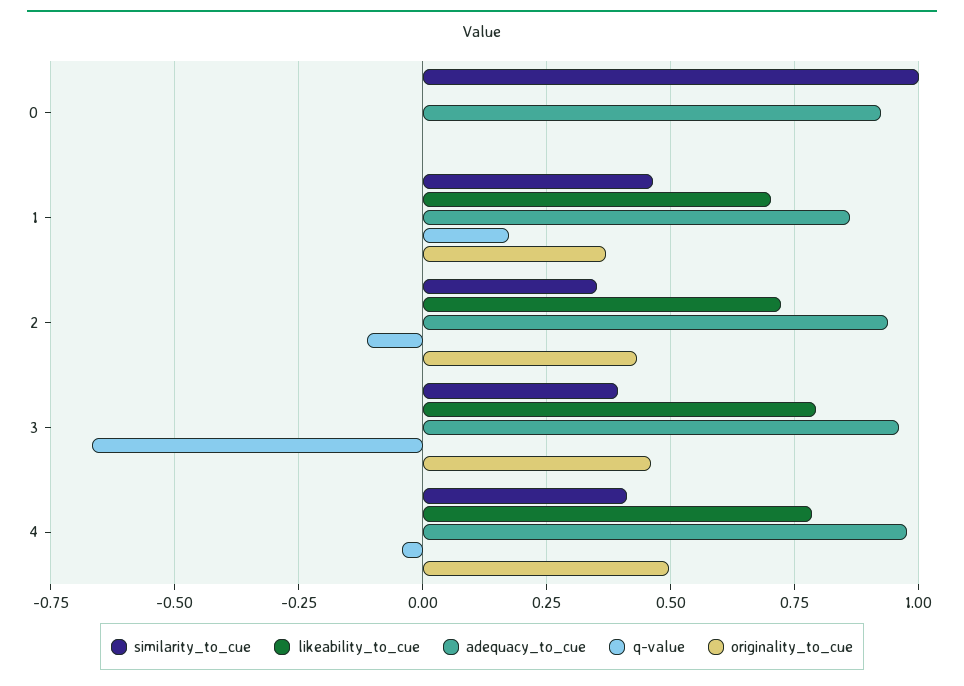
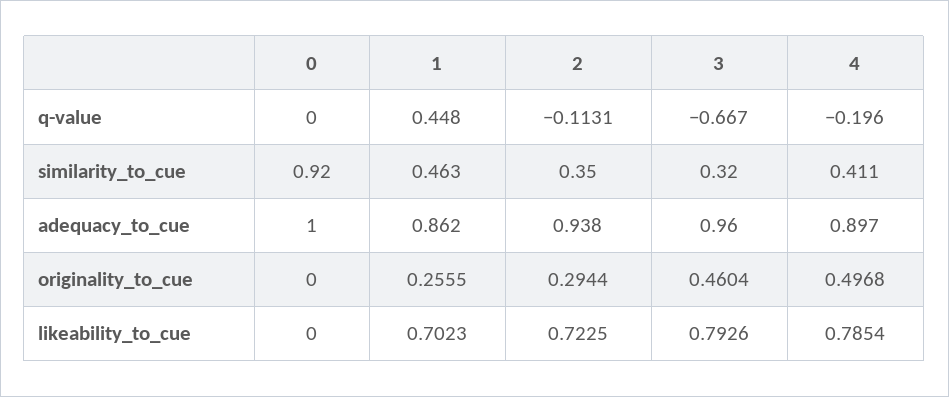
similarity_to_cue, 0: 1 -> 0.92
adequacy_to_cue, 0: 0.925 -> 1
q-value, 1: 0.175 -> 0.448
originality_to_cue, 1: 0.375 -> 0.2555
originality_to_cue, 2: 0.425 -> 0.2944
similarity_to_cue, 3: 0.4 -> 0.32
adequacy_to_cue, 4: 0.975 -> 0.897
q-value, 4: -0.05 -> -0.196

